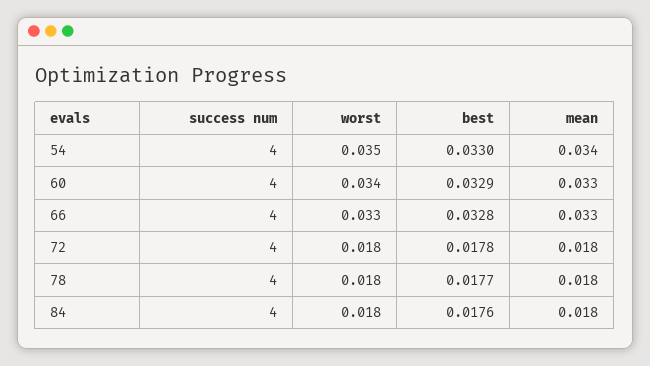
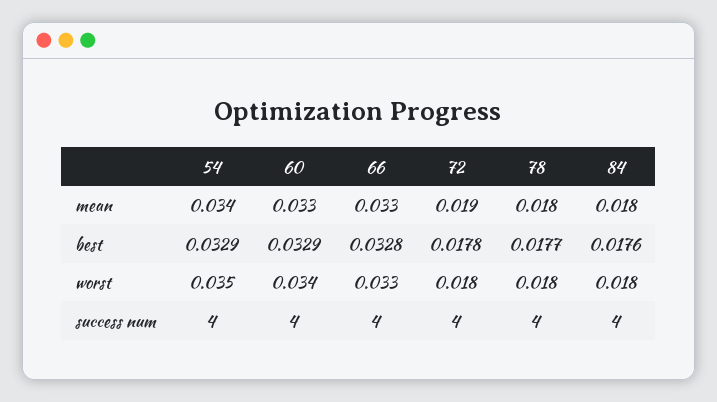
best, 54: 0.033 -> 0.0329
mean, 72: 0.018 -> 0.019

